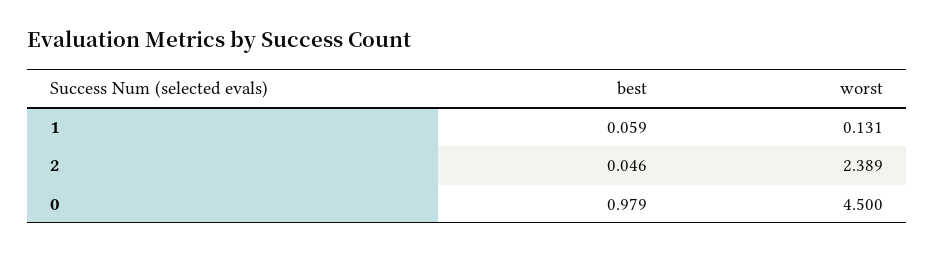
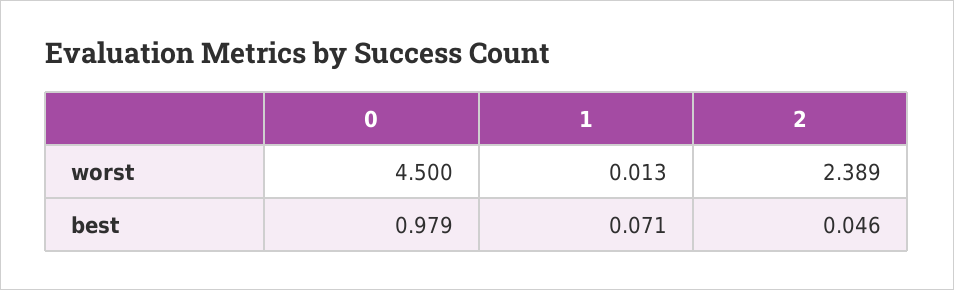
best, 1: 0.059 -> 0.071
worst, 1: 0.131 -> 0.013

